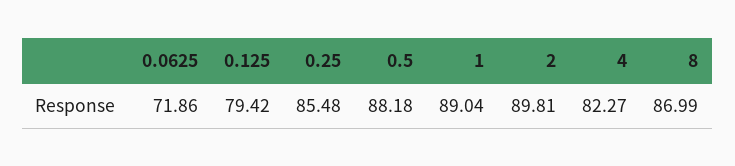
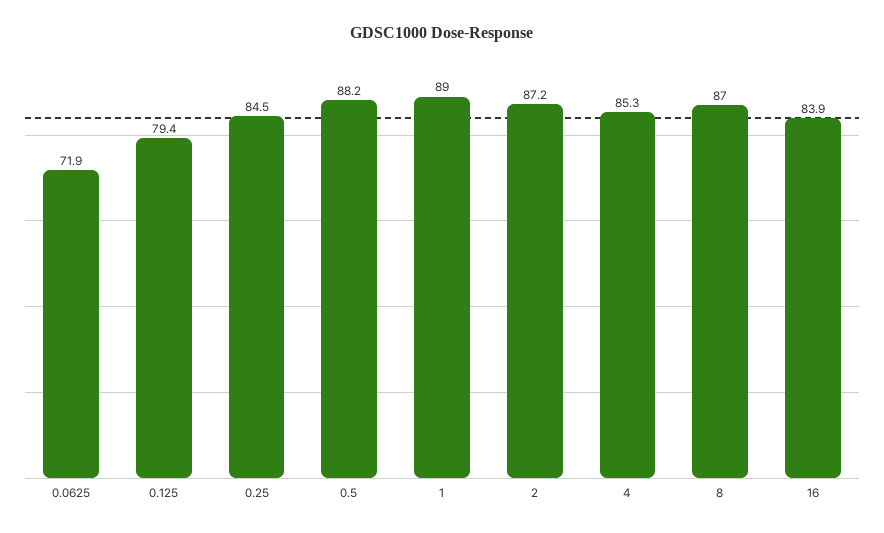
0.25: 85.48 -> 84.5
2: 89.81 -> 87.2
4: 82.27 -> 85.3
16: none -> 83.9

